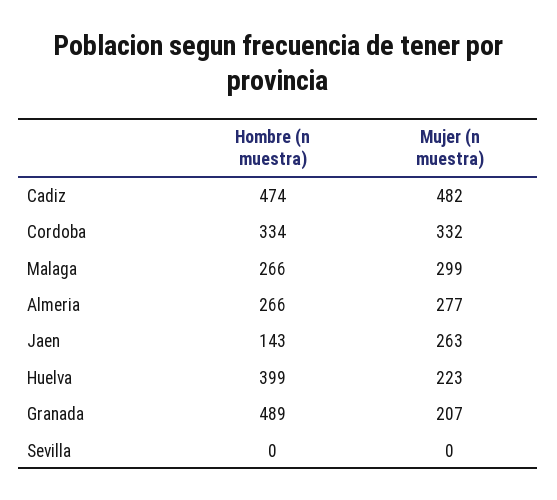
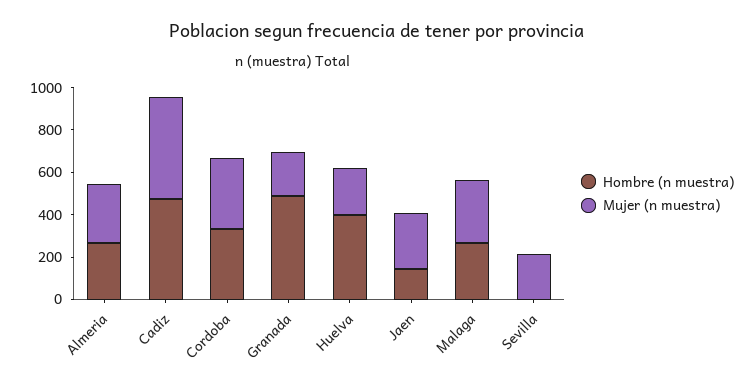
Mujer (n muestra), Sevilla: 0 -> 200

